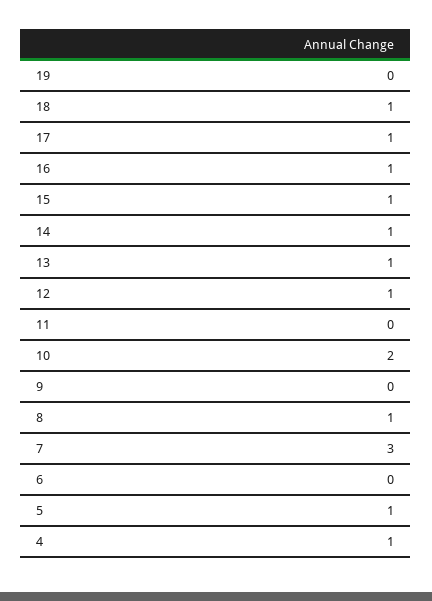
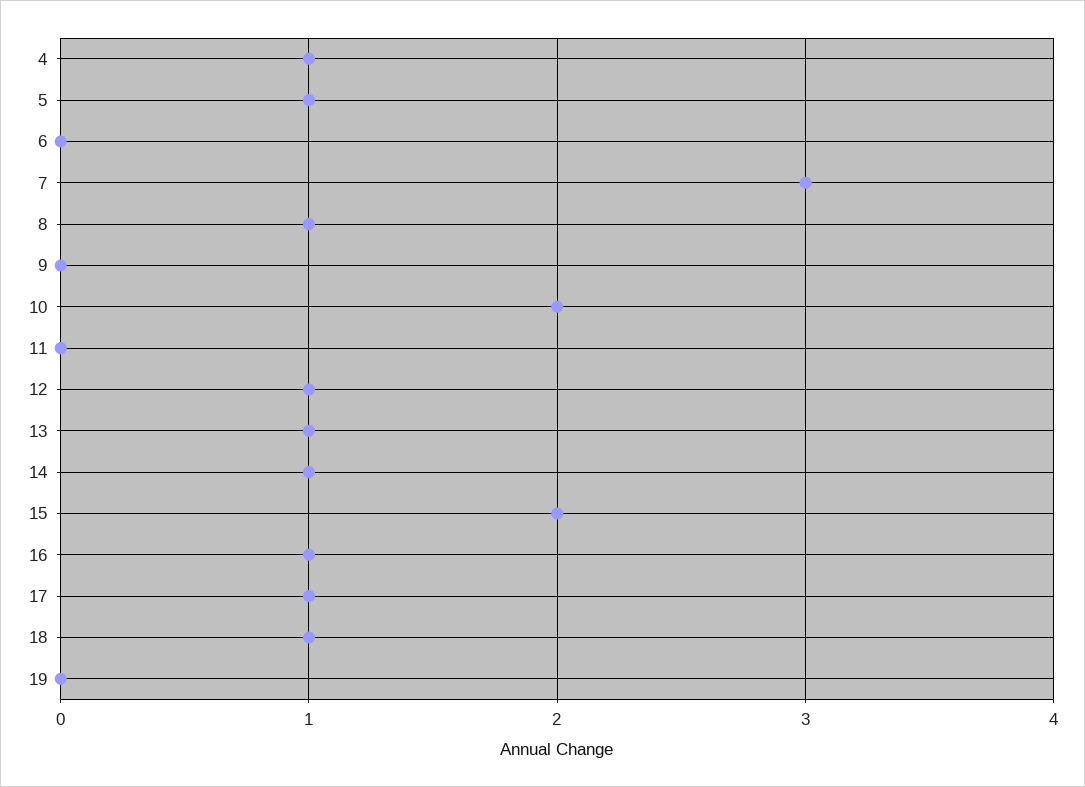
15: 1 -> 2

